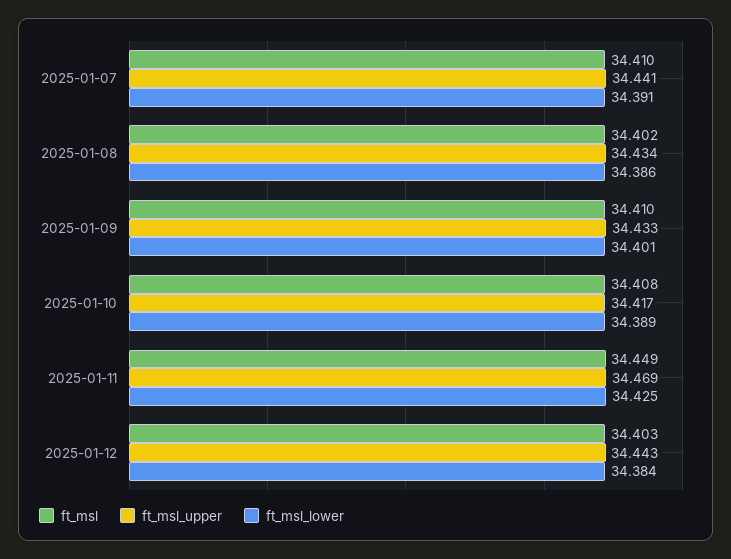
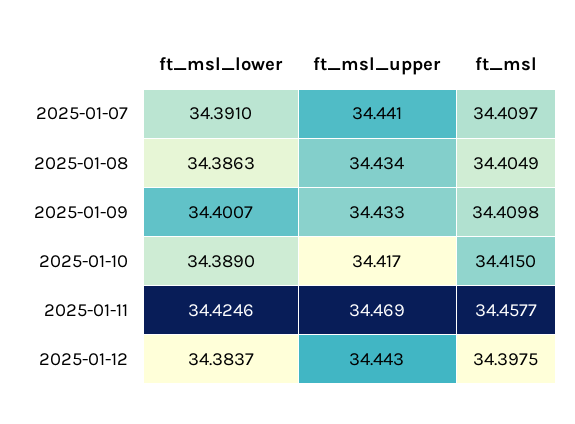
ft_msl, 2025-01-08: 34.402 -> 34.4049
ft_msl, 2025-01-10: 34.408 -> 34.415
ft_msl, 2025-01-11: 34.449 -> 34.4577
ft_msl, 2025-01-12: 34.403 -> 34.3975

